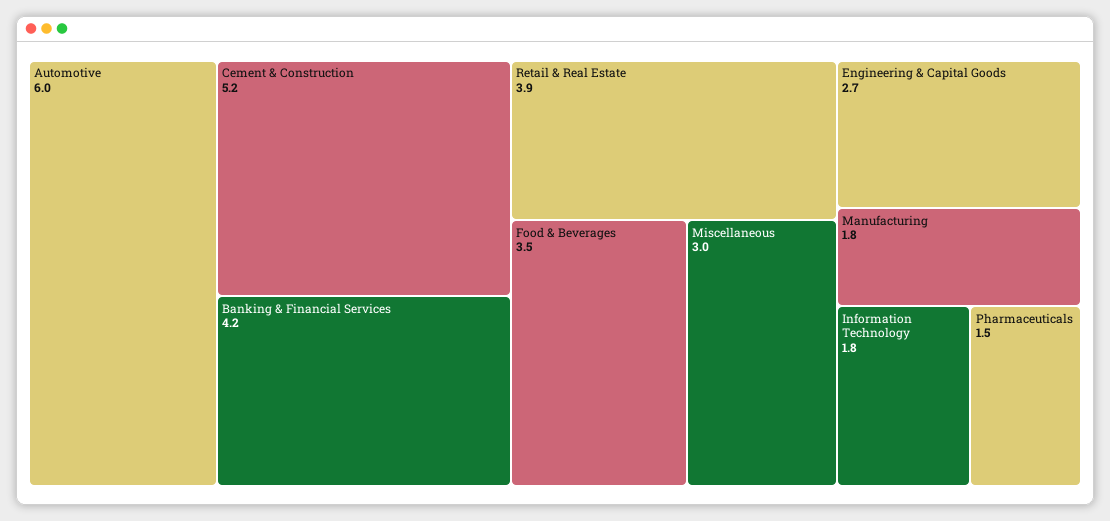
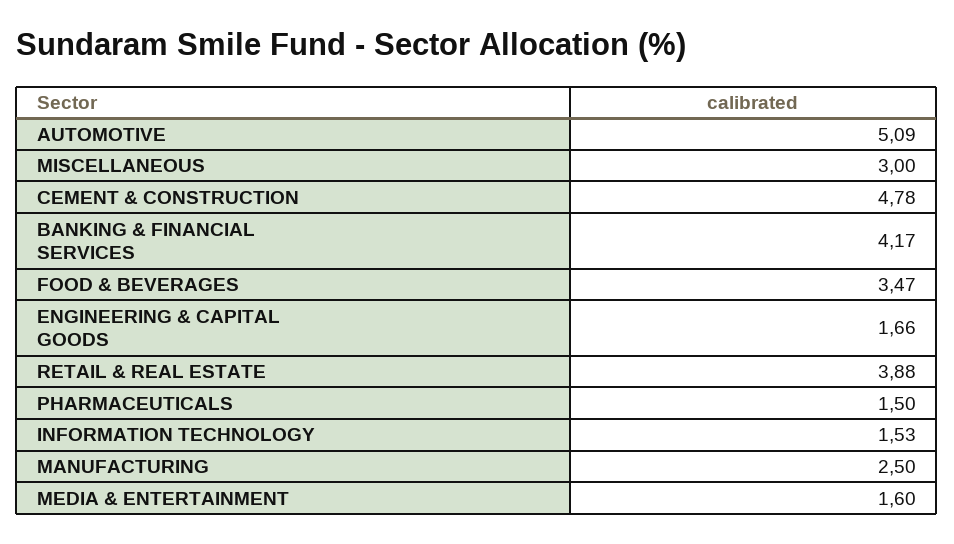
Automotive: 6 -> 5.09
Cement & Construction: 5.2 -> 4.78
Engineering & Capital Goods: 2.7 -> 1.66
Manufacturing: 1.8 -> 2.5
Information Technology: 1.8 -> 1.53
MEDIA & ENTERTAINMENT: none -> 1.6

